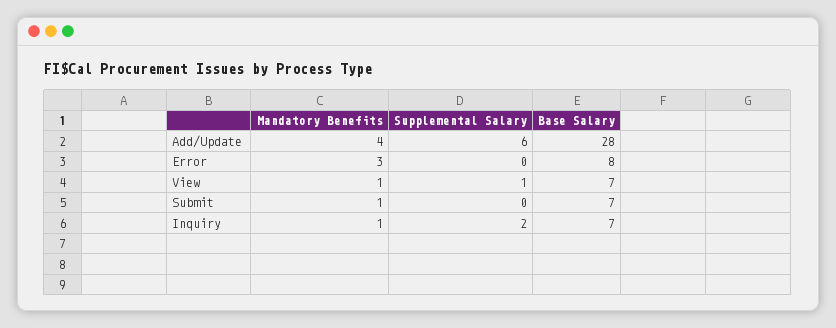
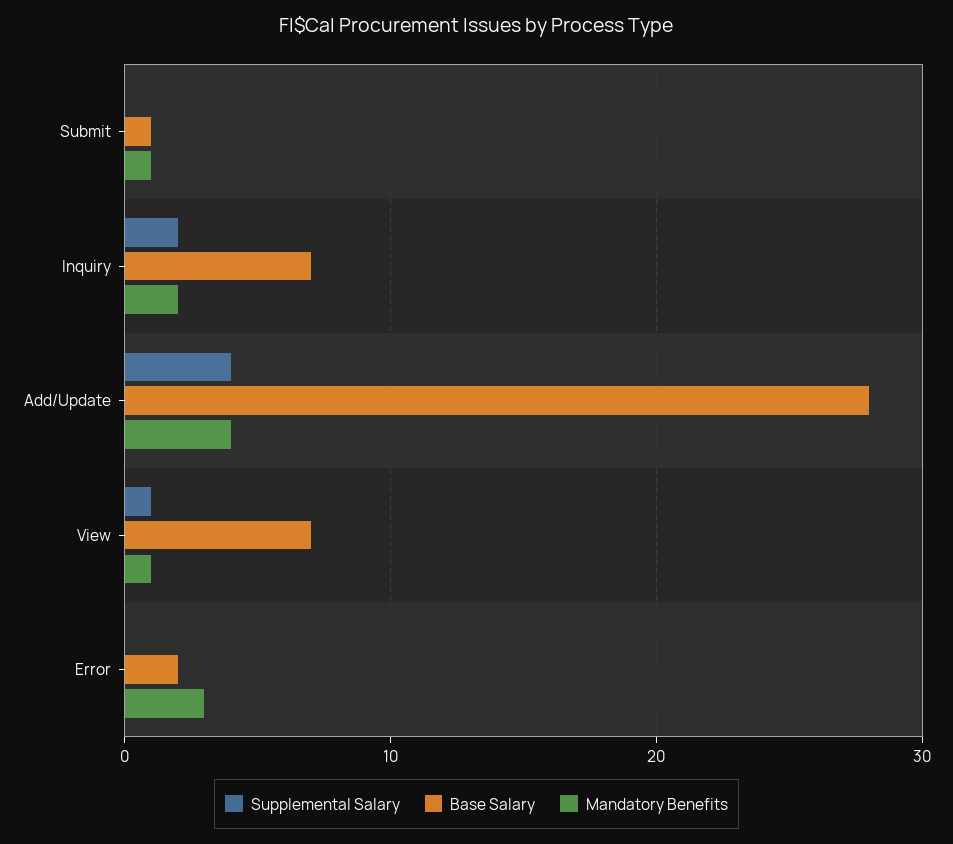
Supplemental Salary, Add/Update: 6 -> 4
Base Salary, Error: 8 -> 2
Base Salary, Submit: 7 -> 1
Mandatory Benefits, Inquiry: 1 -> 2

